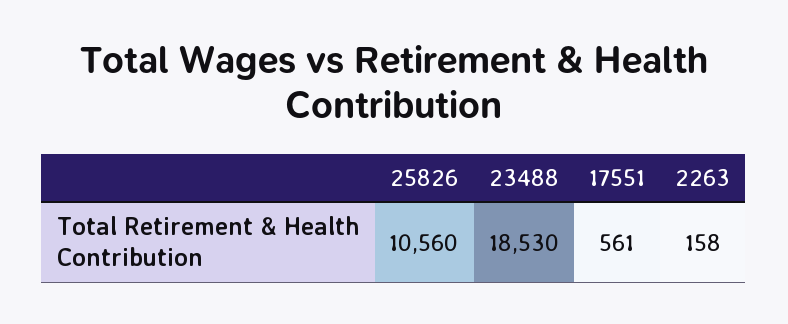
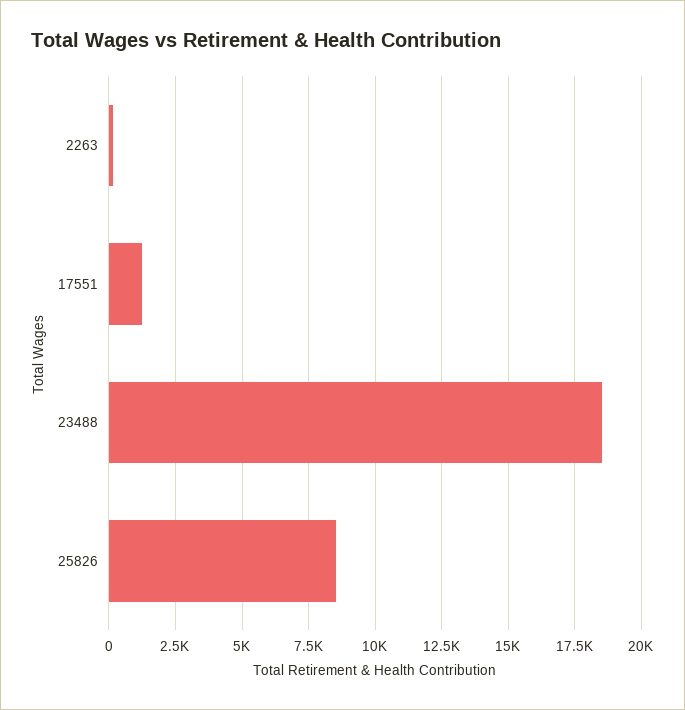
25826: 10560 -> 8500
17551: 561 -> 1250

